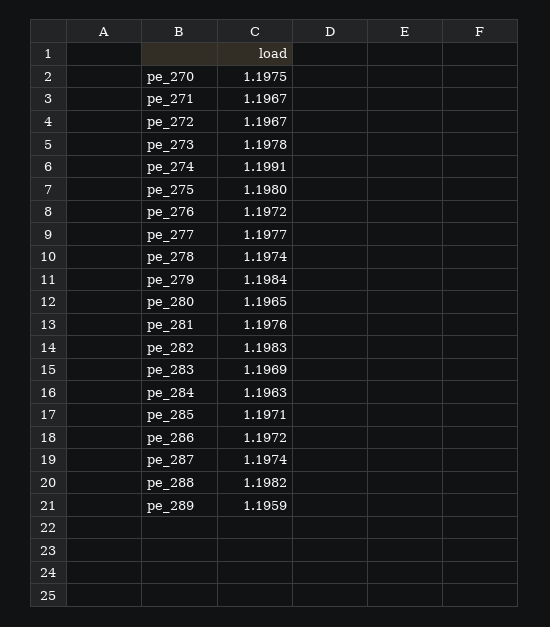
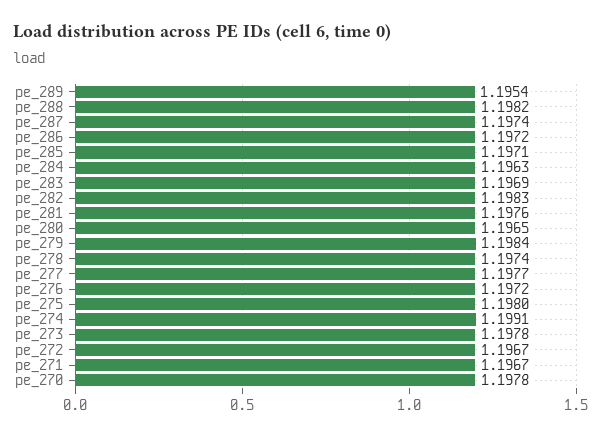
pe_270: 1.1975 -> 1.1978
pe_289: 1.1959 -> 1.1954

